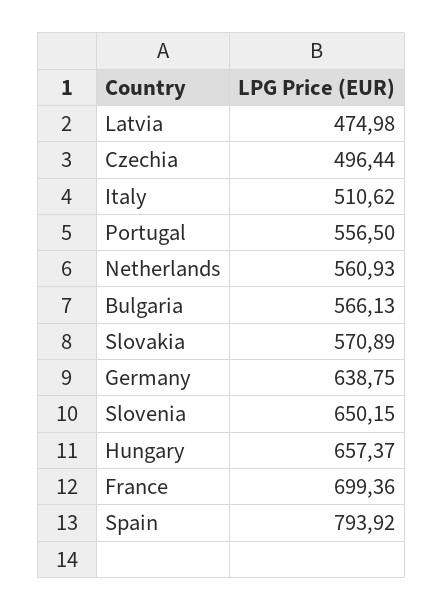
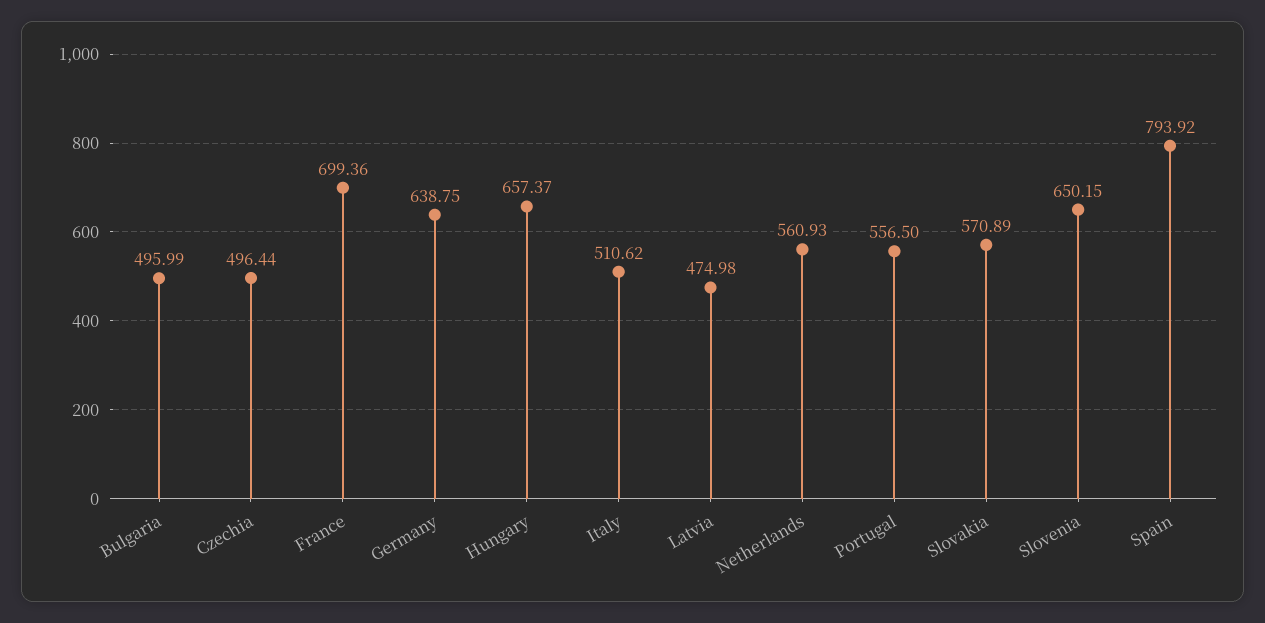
Bulgaria: 566.13 -> 495.99

